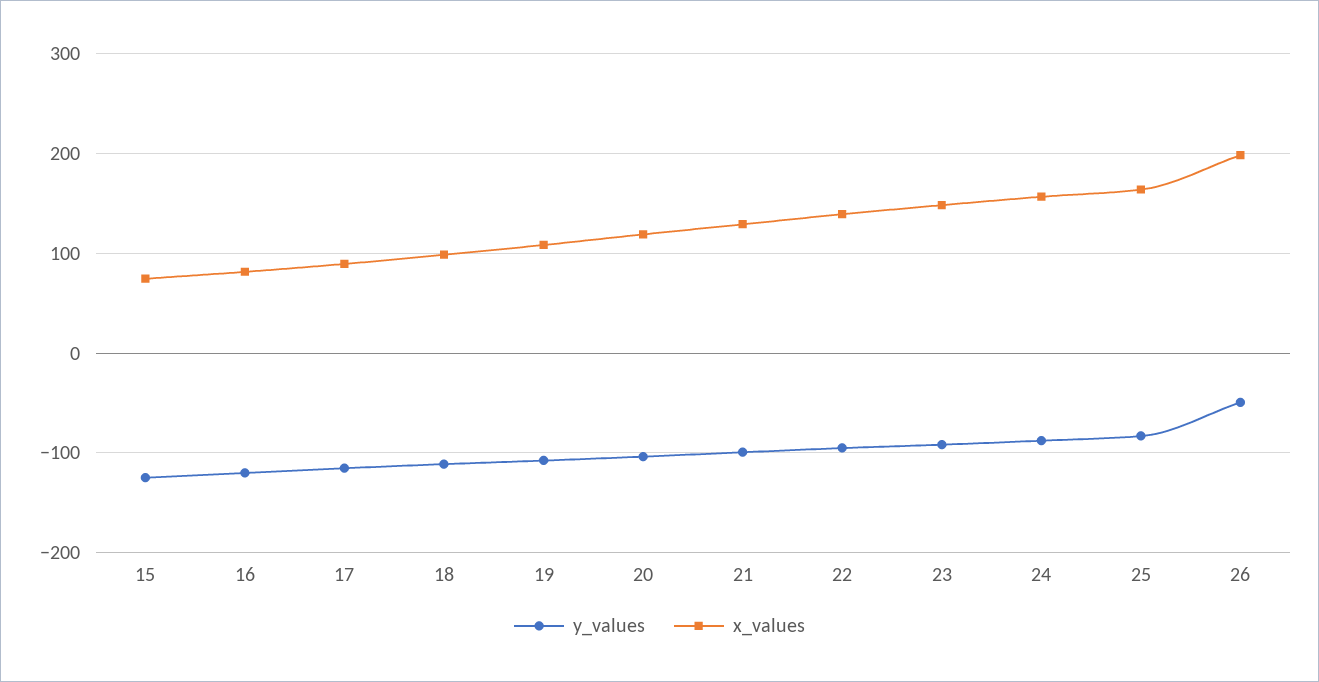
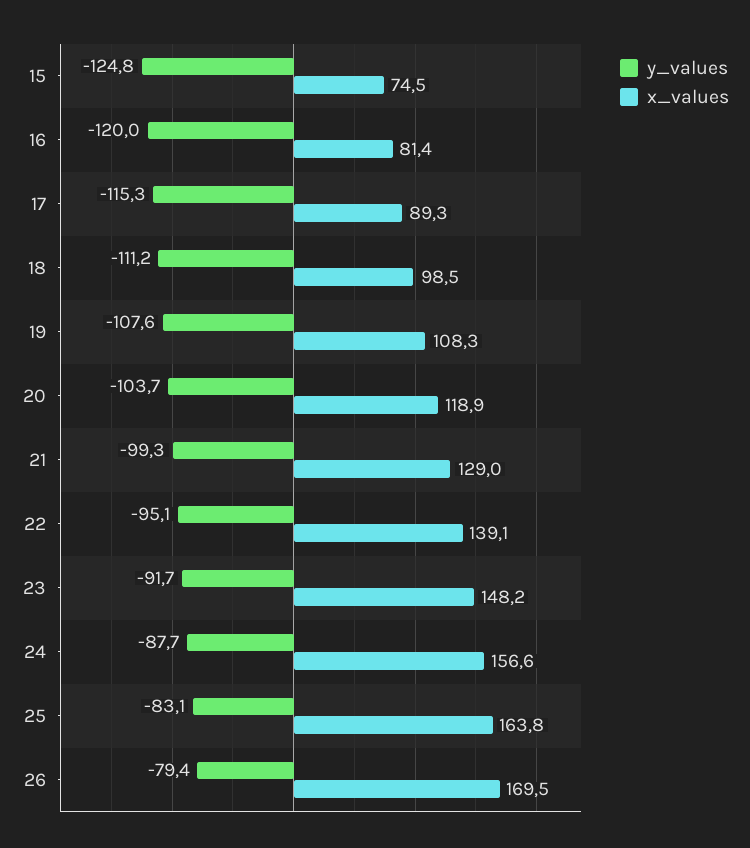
y_values, 26: -50 -> -79.4
x_values, 26: 200 -> 169.5

